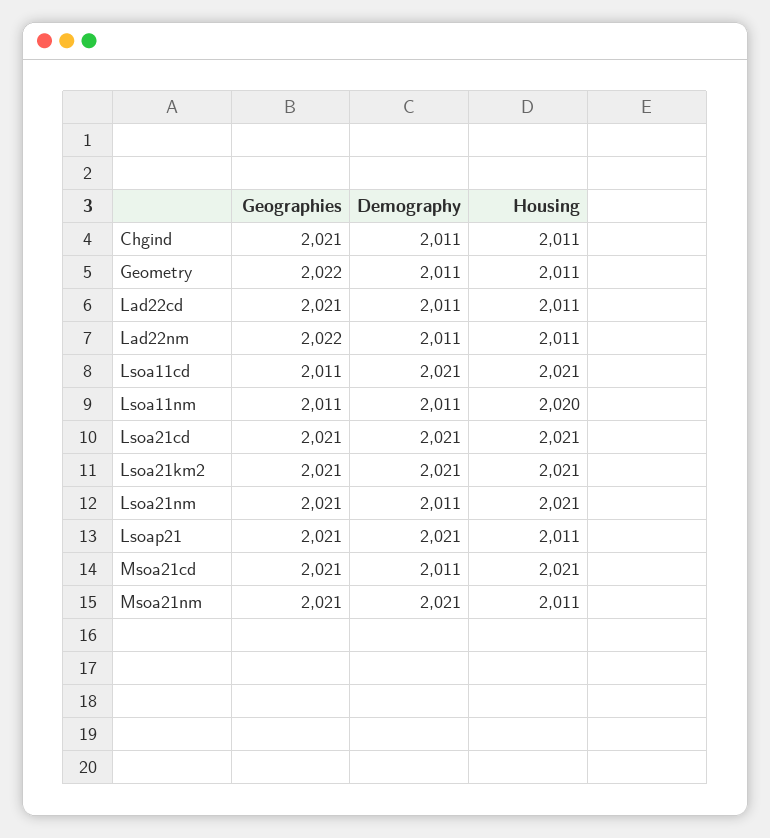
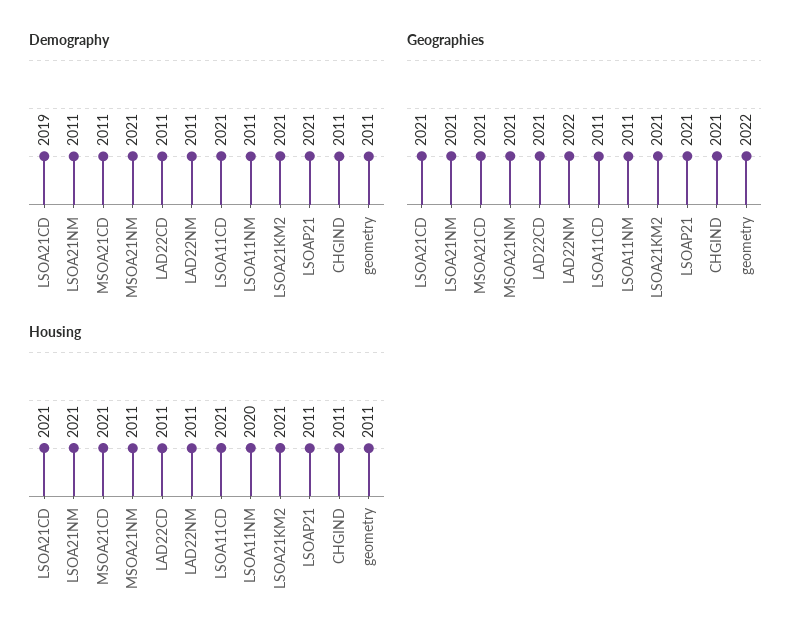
Demography, Lsoa21cd: 2021 -> 2019

